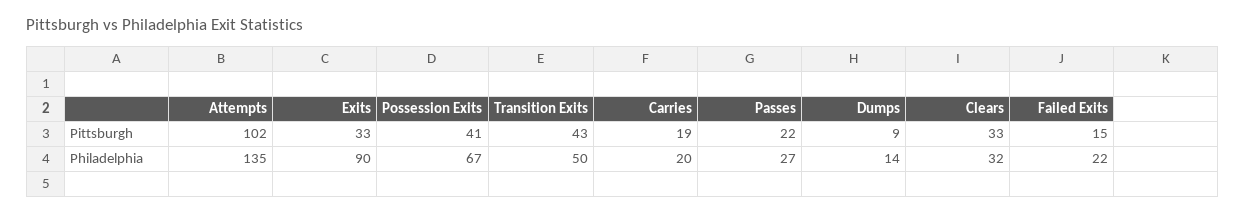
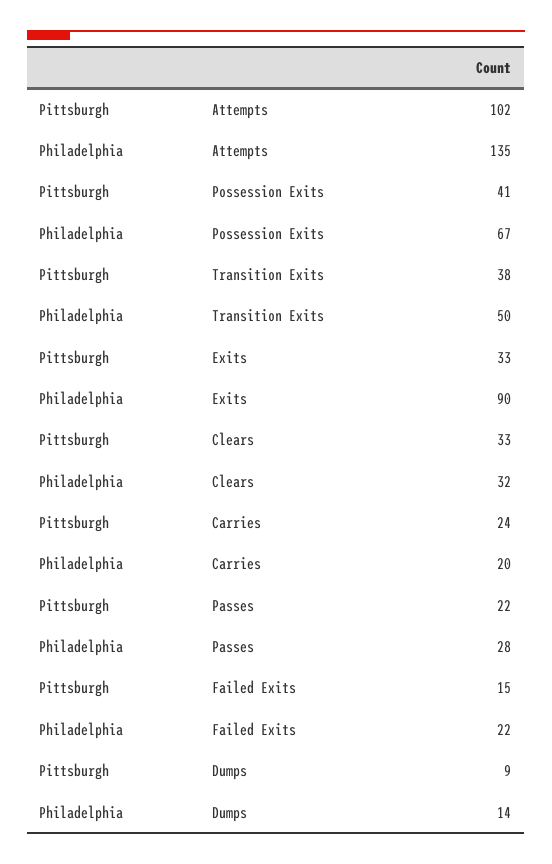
Transition Exits, Pittsburgh: 43 -> 38
Carries, Pittsburgh: 19 -> 24
Passes, Philadelphia: 27 -> 28

